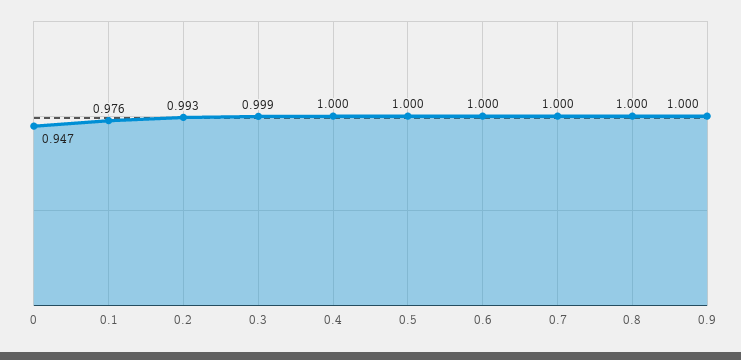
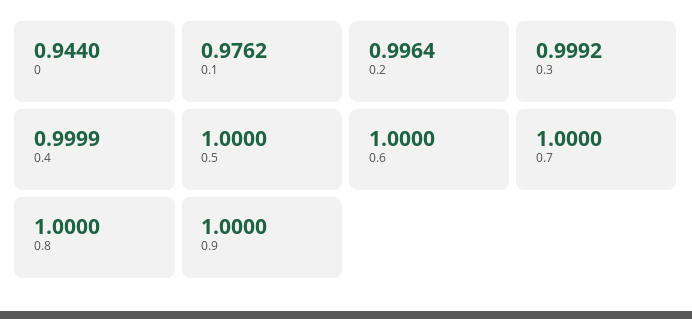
0: 0.947 -> 0.944
0.2: 0.993 -> 0.9964

